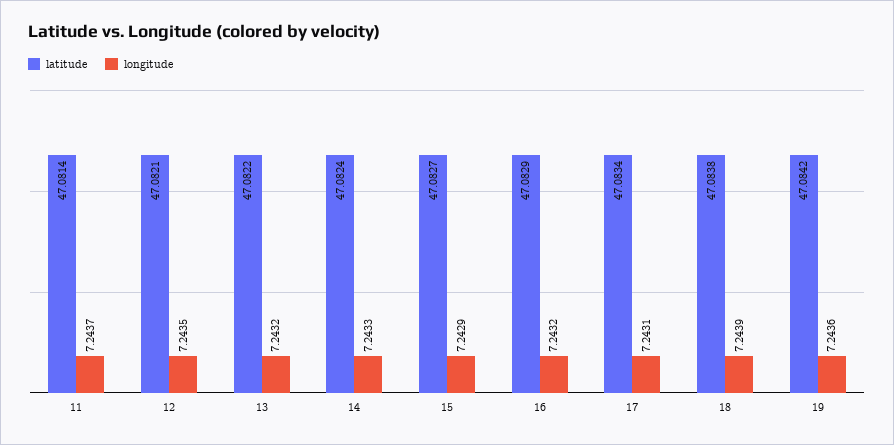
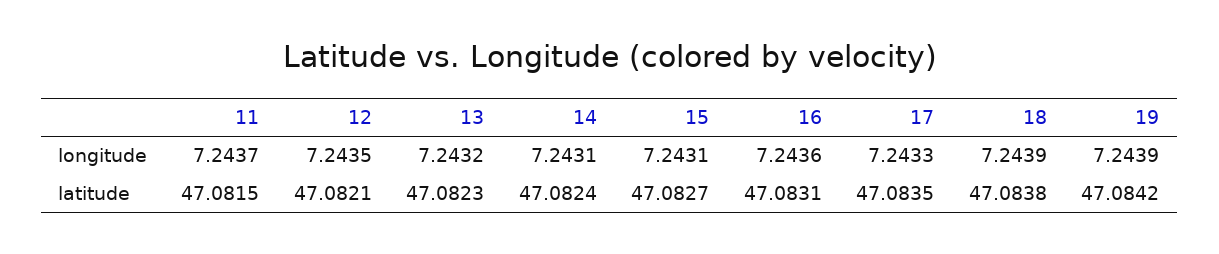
latitude, 11: 47.0814 -> 47.0815
latitude, 13: 47.0822 -> 47.0823
longitude, 14: 7.2433 -> 7.2431
longitude, 15: 7.2429 -> 7.2431
latitude, 16: 47.0829 -> 47.0831
longitude, 16: 7.2432 -> 7.2436
latitude, 17: 47.0834 -> 47.0835
longitude, 17: 7.2431 -> 7.2433
longitude, 19: 7.2436 -> 7.2439

